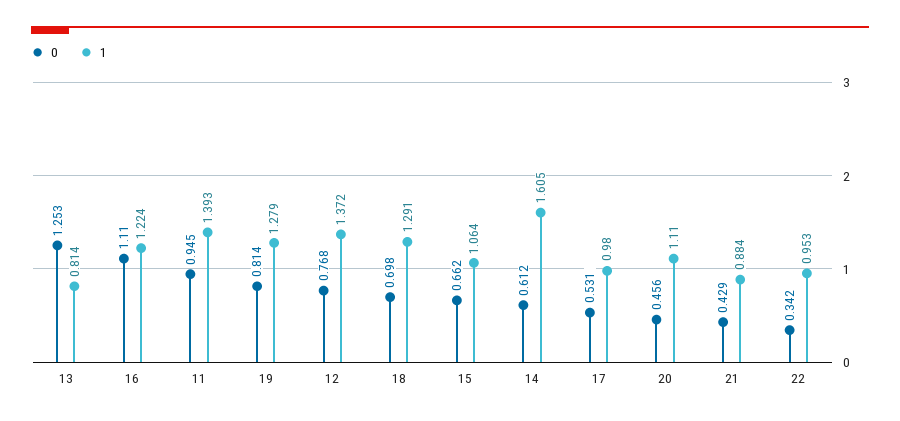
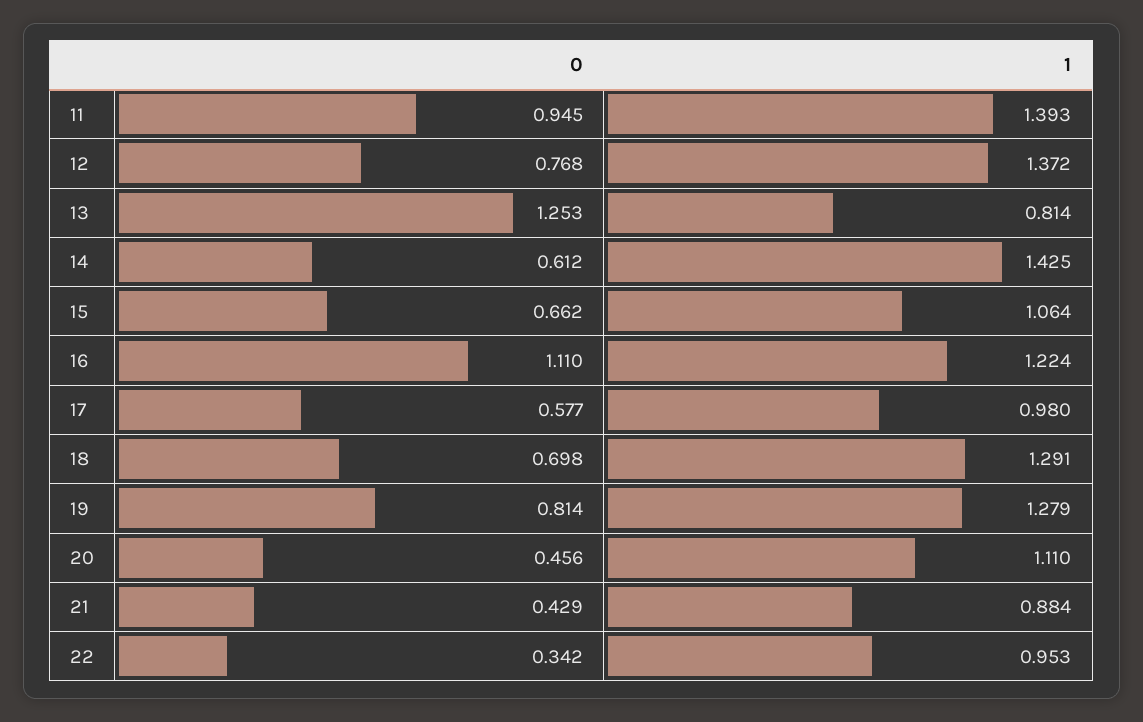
1, 14: 1.605 -> 1.425
0, 17: 0.531 -> 0.577

